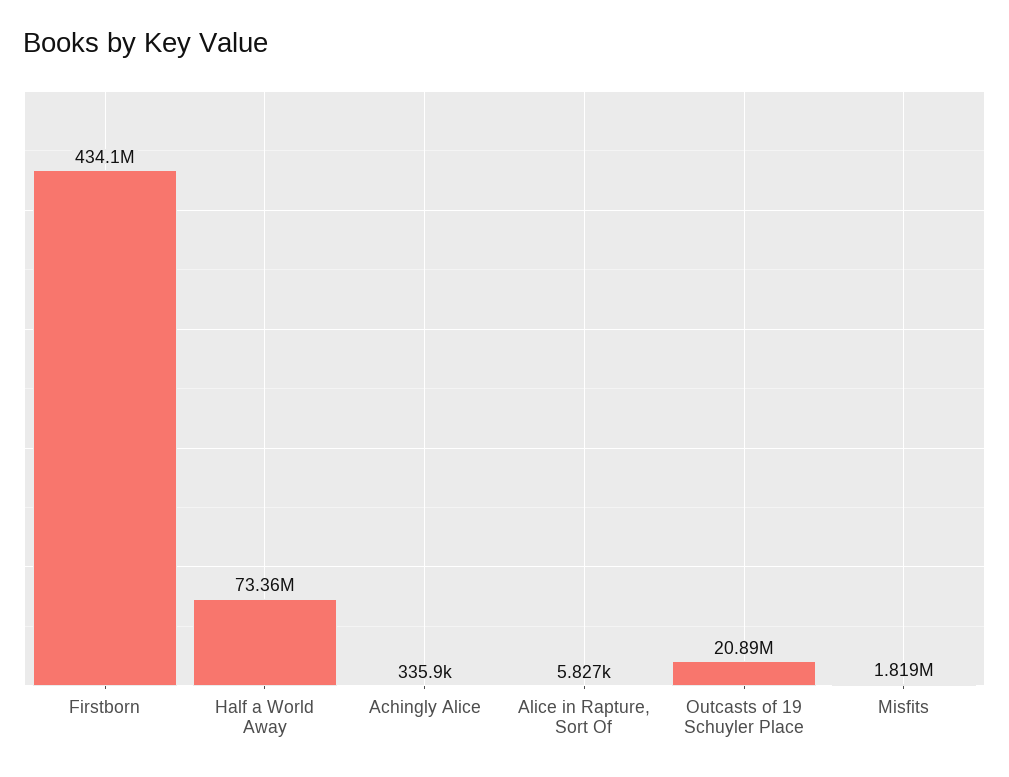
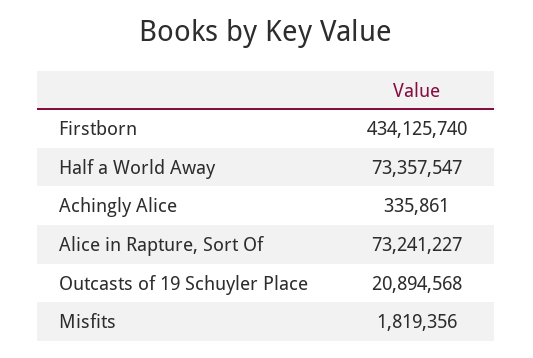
Alice in Rapture, Sort Of: 5827 -> 73241227

